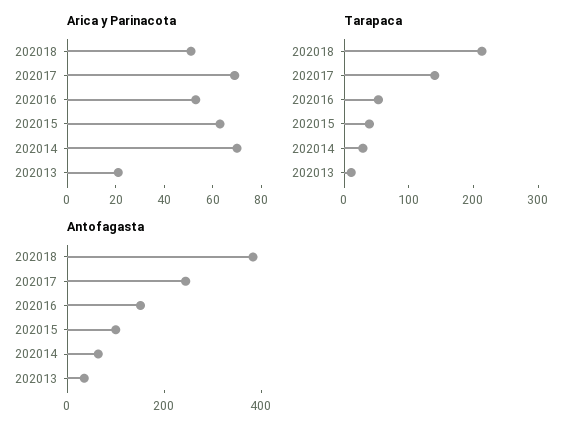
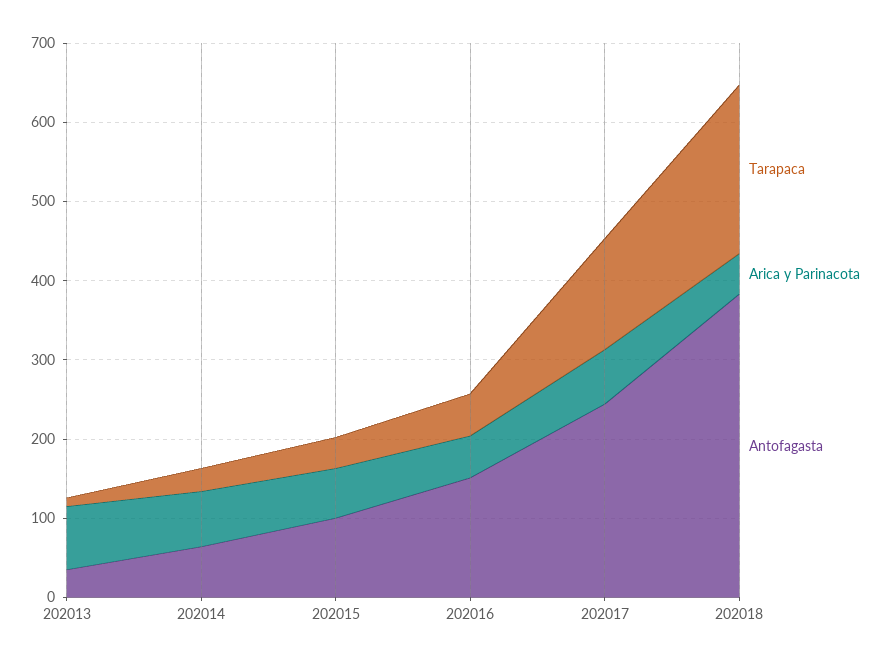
Arica y Parinacota, 202013: 20 -> 80

